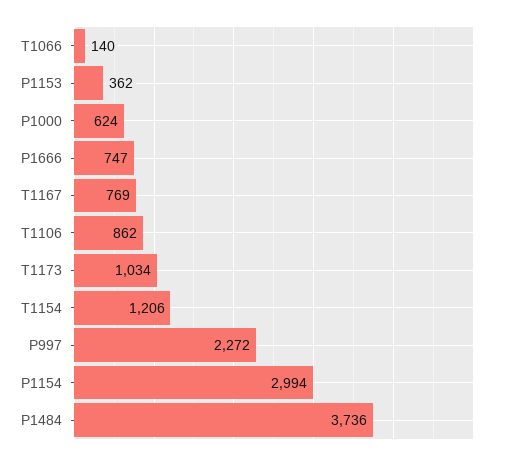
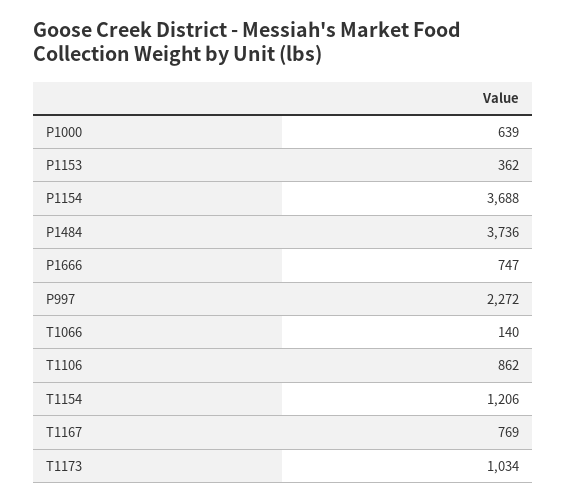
P1000: 624 -> 639
P1154: 2994 -> 3688

